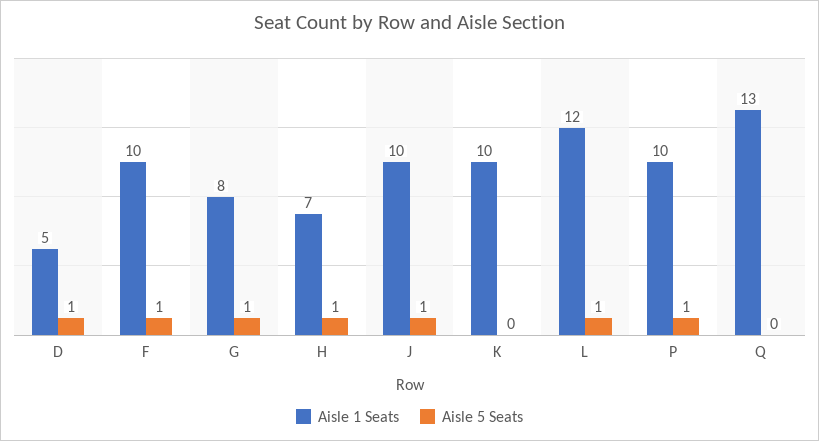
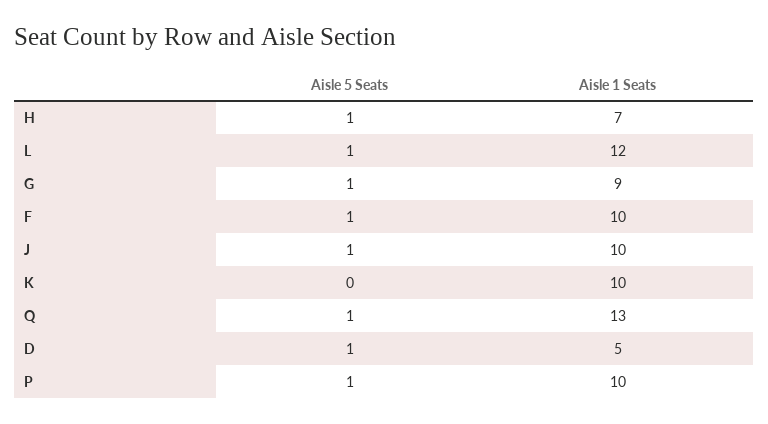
Aisle 1 Seats, G: 8 -> 9
Aisle 5 Seats, Q: 0 -> 1

